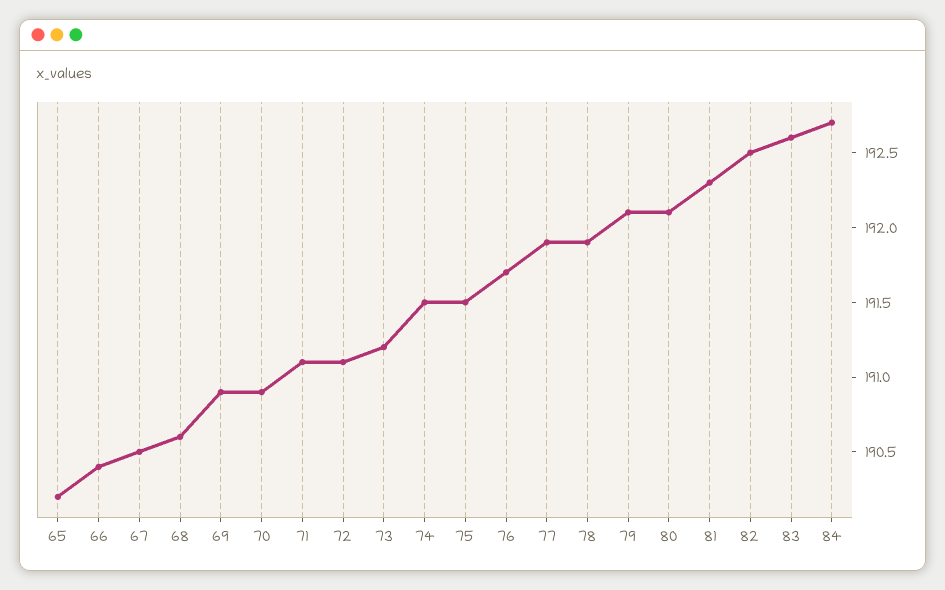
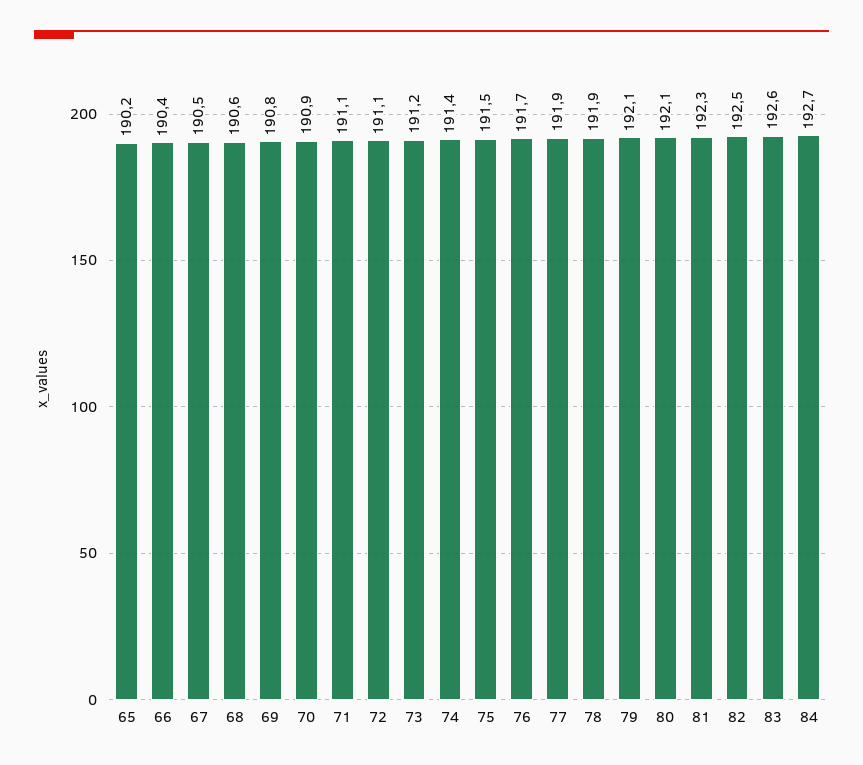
69: 190.9 -> 190.8
74: 191.5 -> 191.4

